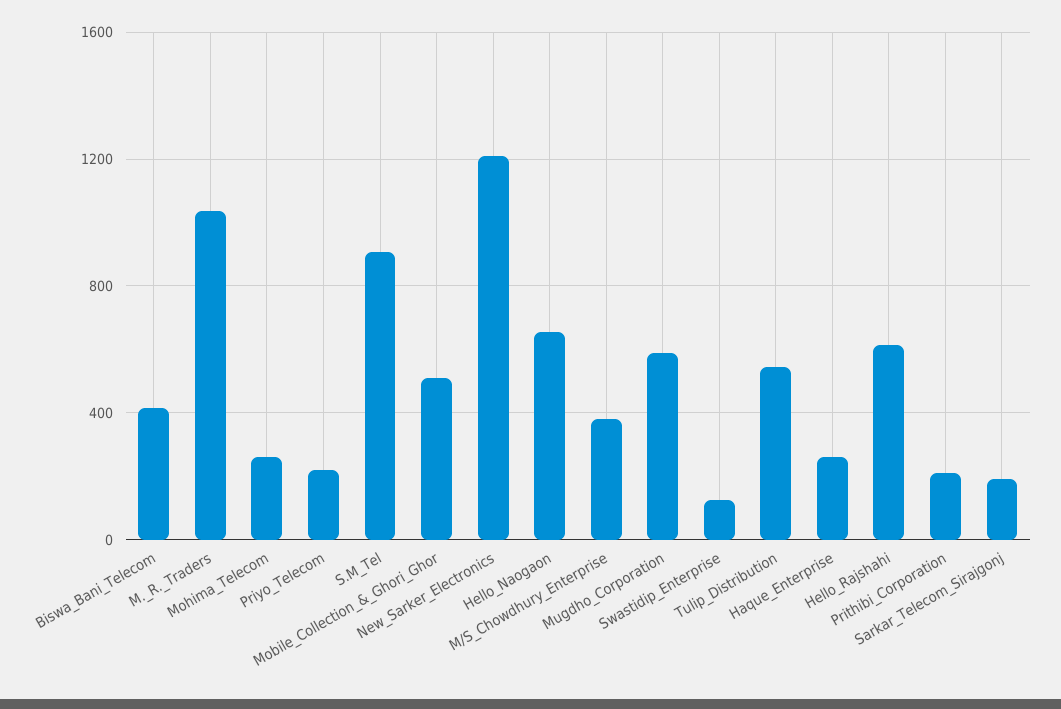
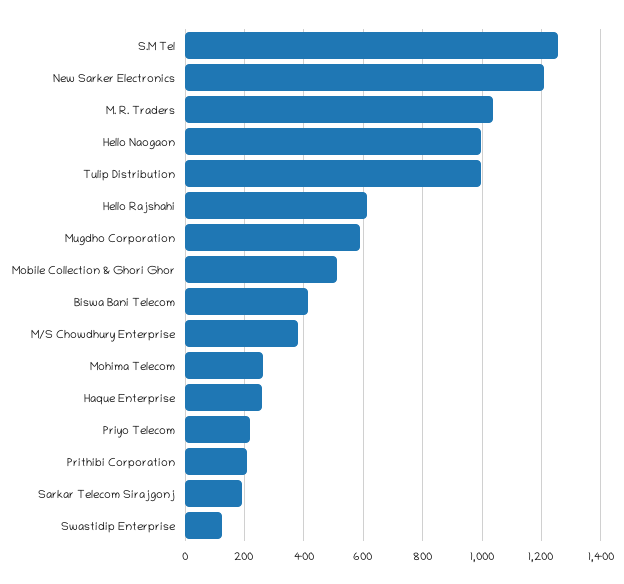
S.M_Tel: 900 -> 1250
Hello_Naogaon: 650 -> 1000
Tulip_Distribution: 550 -> 1000

